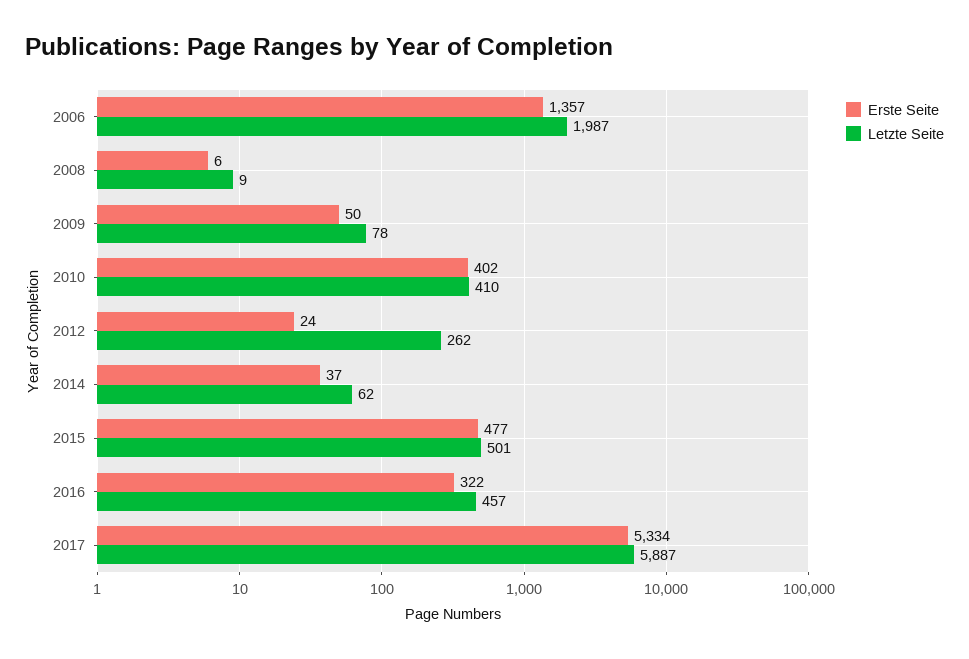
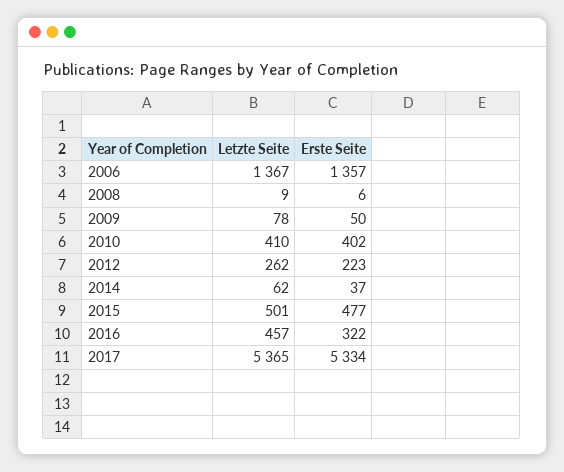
Letzte Seite, 2006: 1987 -> 1367
Erste Seite, 2012: 24 -> 223
Letzte Seite, 2017: 5887 -> 5365

